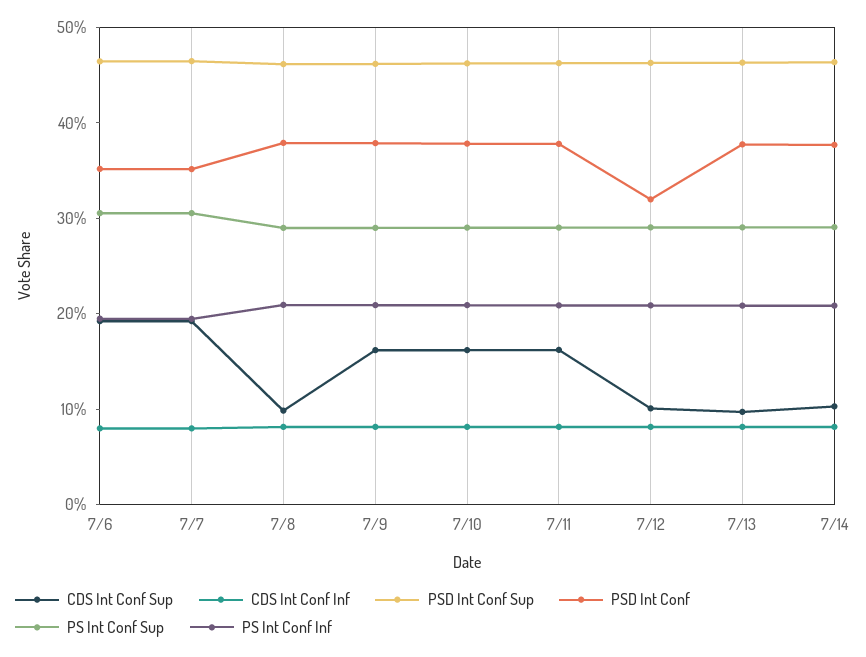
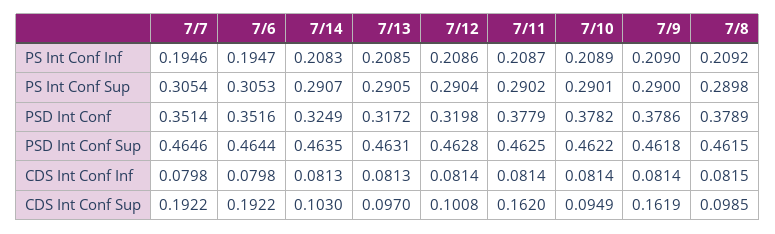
CDS Int Conf Sup, 7/10: 0.16 -> 0.0949
PSD Int Conf, 7/13: 0.38 -> 0.3172
PSD Int Conf, 7/14: 0.38 -> 0.3249

